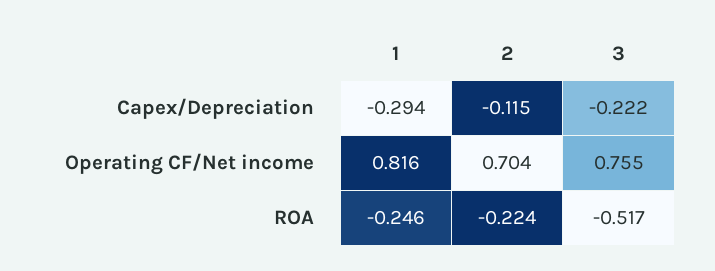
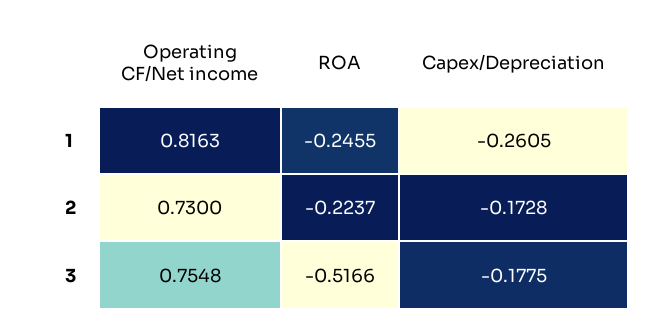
1, Capex/Depreciation: -0.294 -> -0.2605
2, Capex/Depreciation: -0.115 -> -0.1728
3, Capex/Depreciation: -0.222 -> -0.1775
2, Operating CF/Net income: 0.704 -> 0.73

